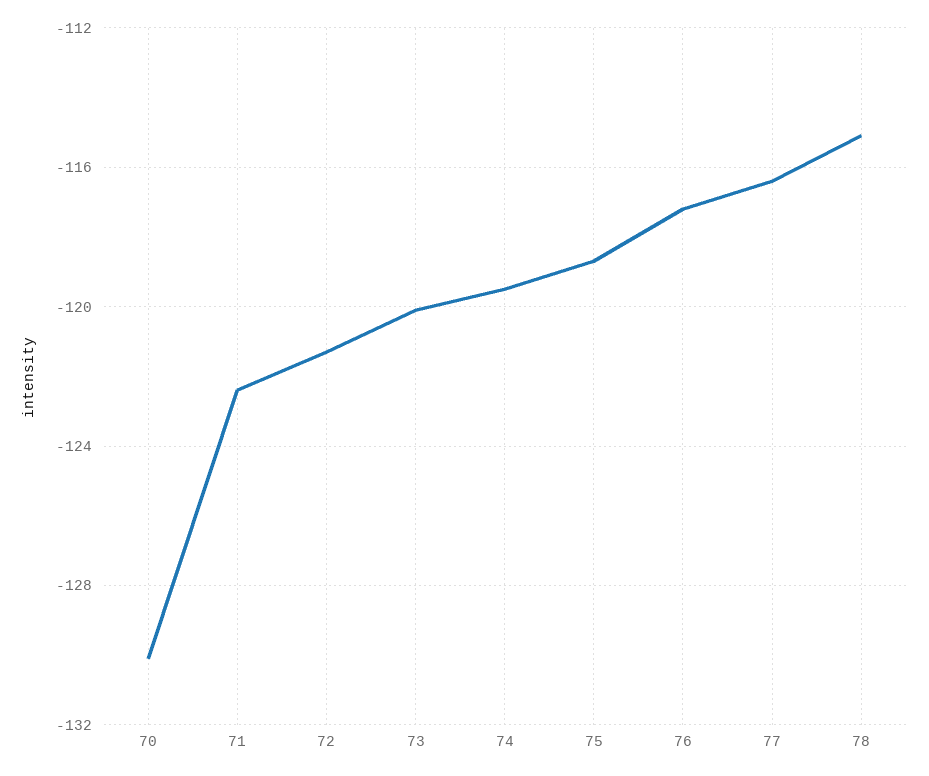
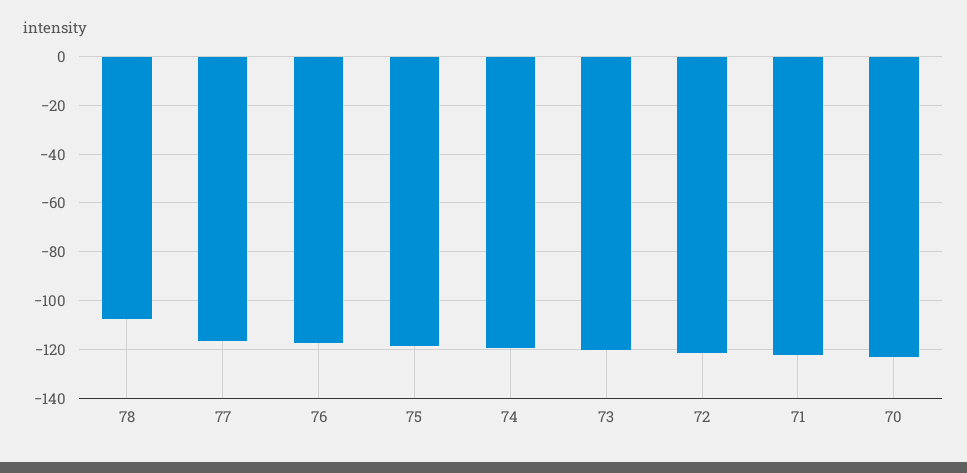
70: -130 -> -122.5
78: -115 -> -107.5

